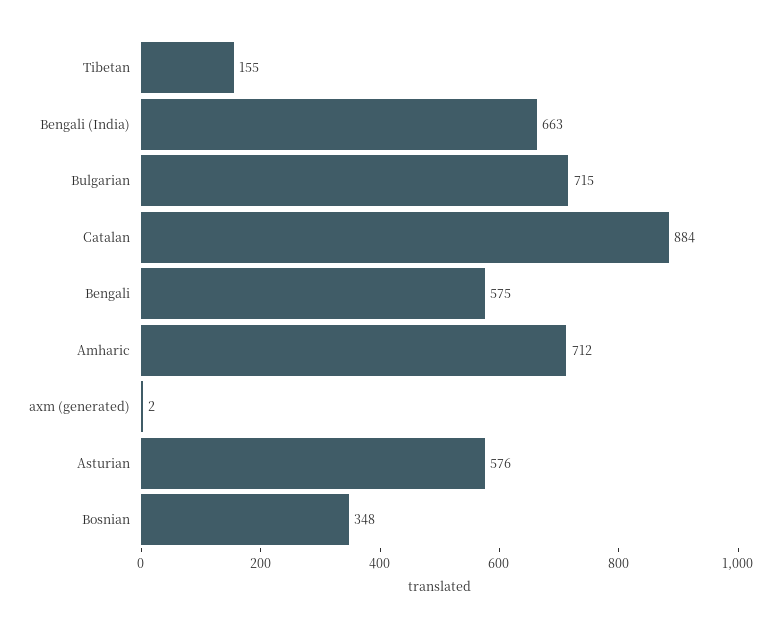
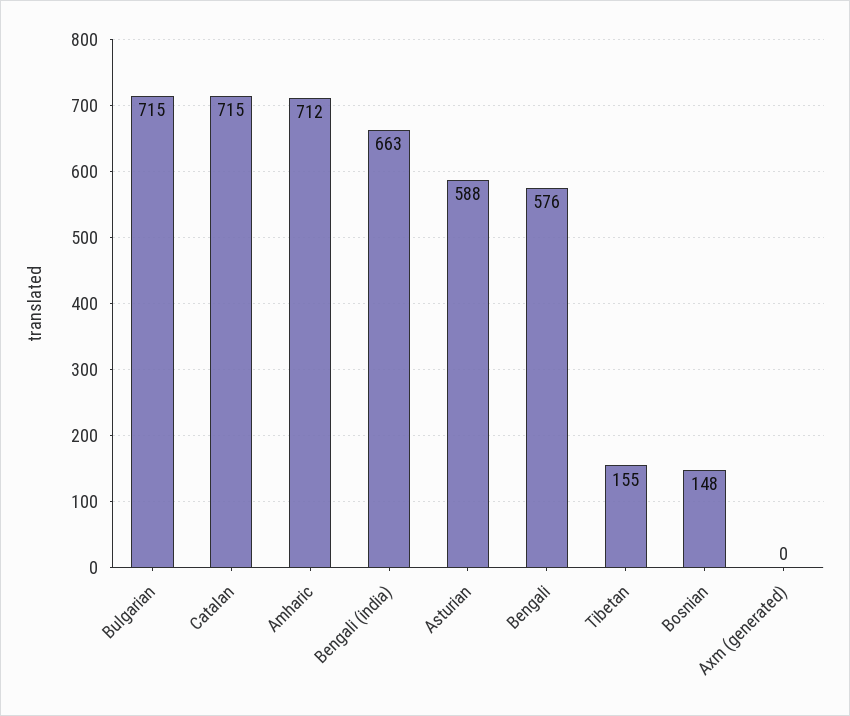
Catalan: 884 -> 715
Bengali: 575 -> 576
axm (generated): 2 -> 0
Asturian: 576 -> 588
Bosnian: 348 -> 148

